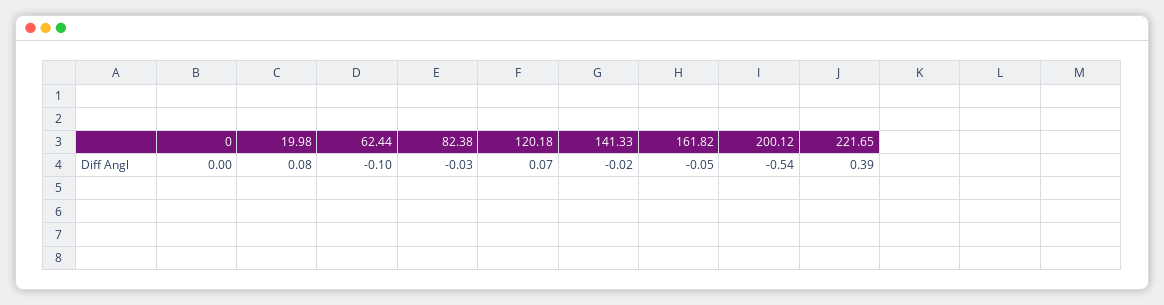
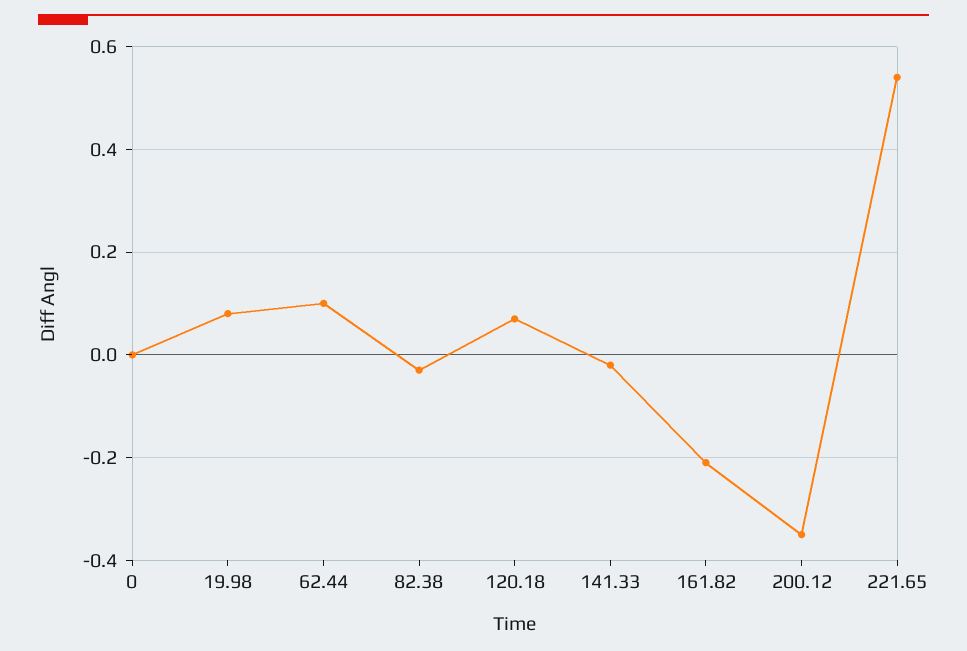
62.44: -0.1 -> 0.1
161.82: -0.05 -> -0.2
200.12: -0.54 -> -0.35
221.65: 0.39 -> 0.55

